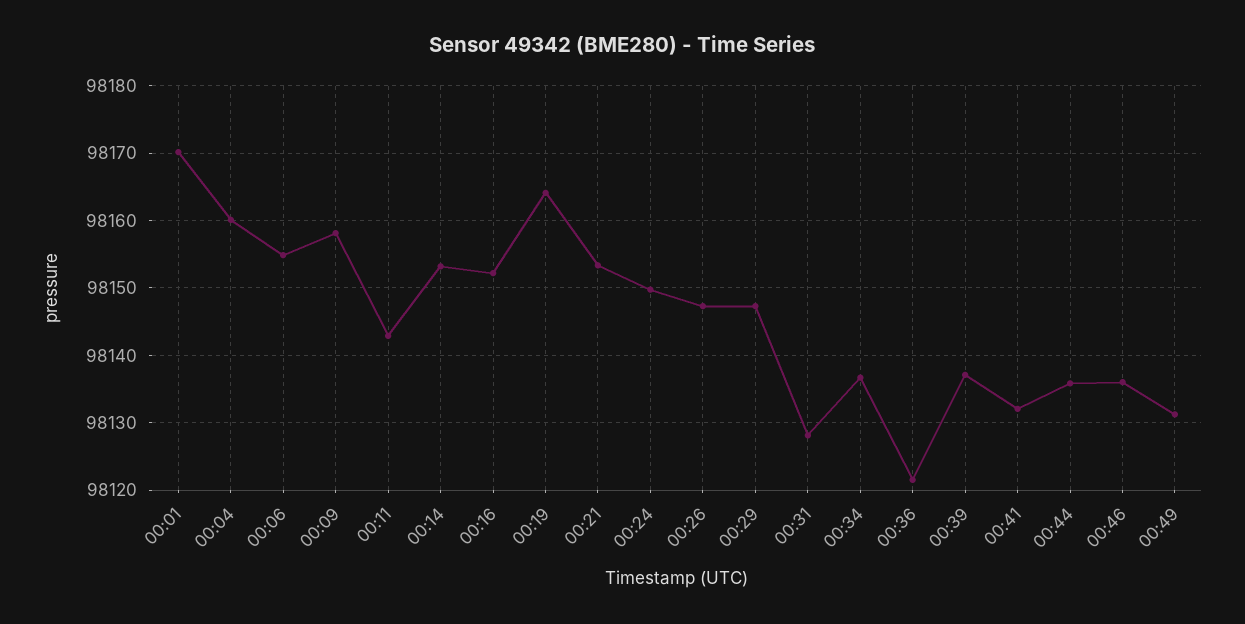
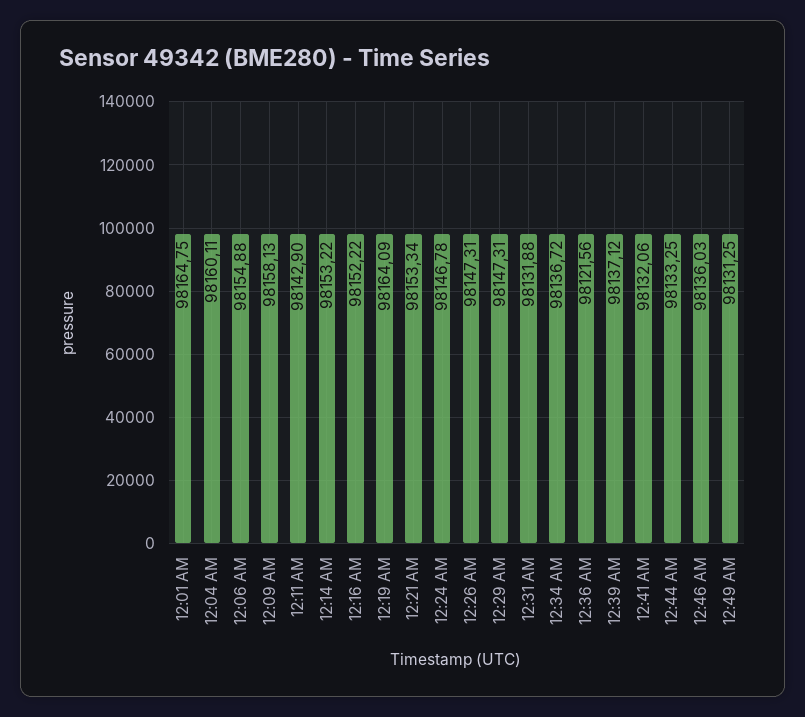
00:01: 98170 -> 98164.75
00:24: 98150 -> 98146.78
00:31: 98128 -> 98131.88
00:44: 98136 -> 98133.25

